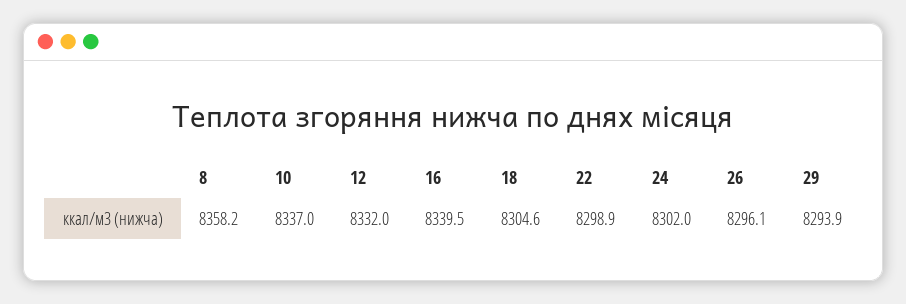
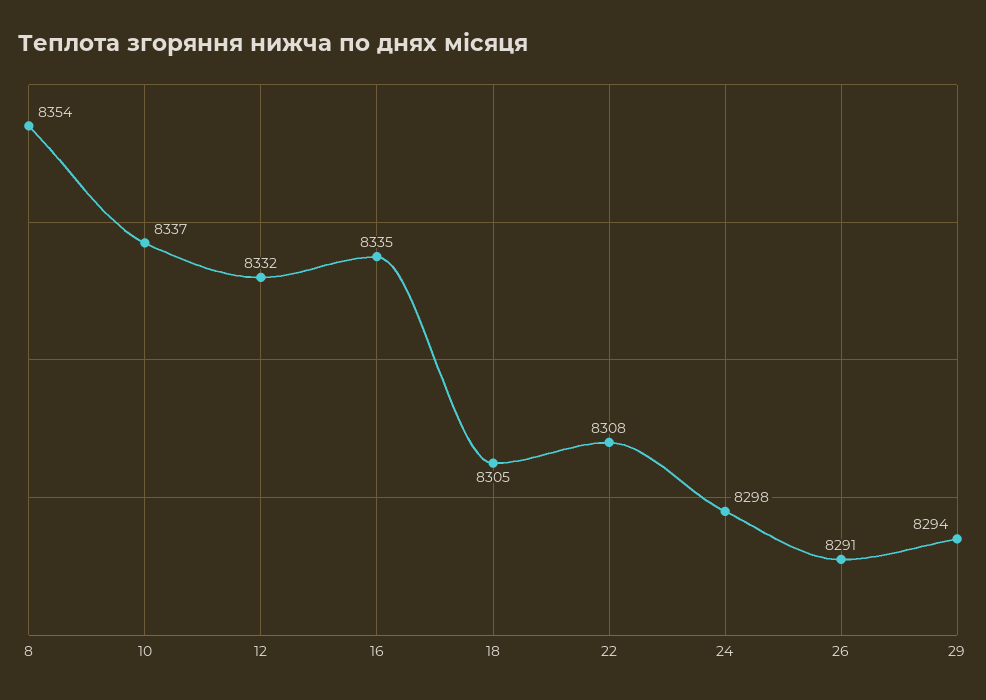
8: 8358.2 -> 8354
16: 8339.5 -> 8335
22: 8298.9 -> 8308
24: 8302 -> 8298
26: 8296.1 -> 8291

